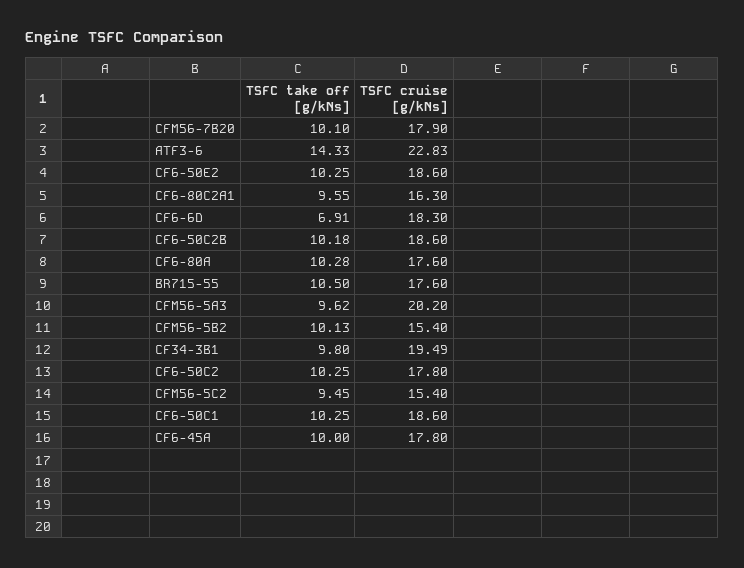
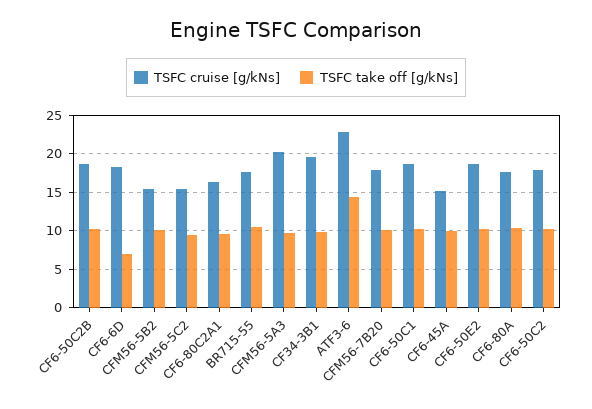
TSFC cruise [g/kNs], CF6-45A: 17.8 -> 15

